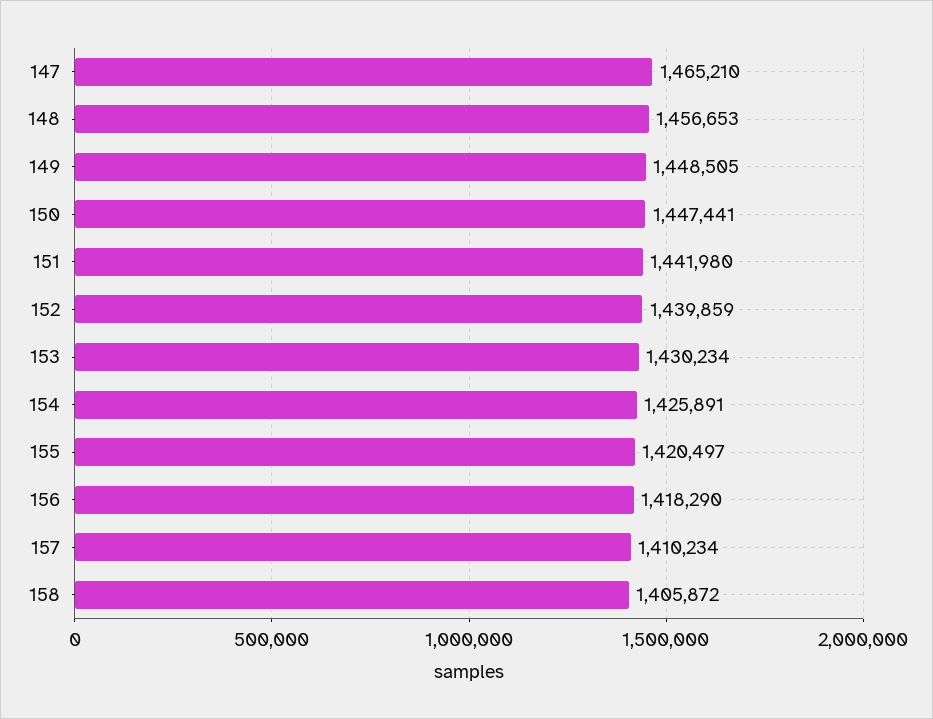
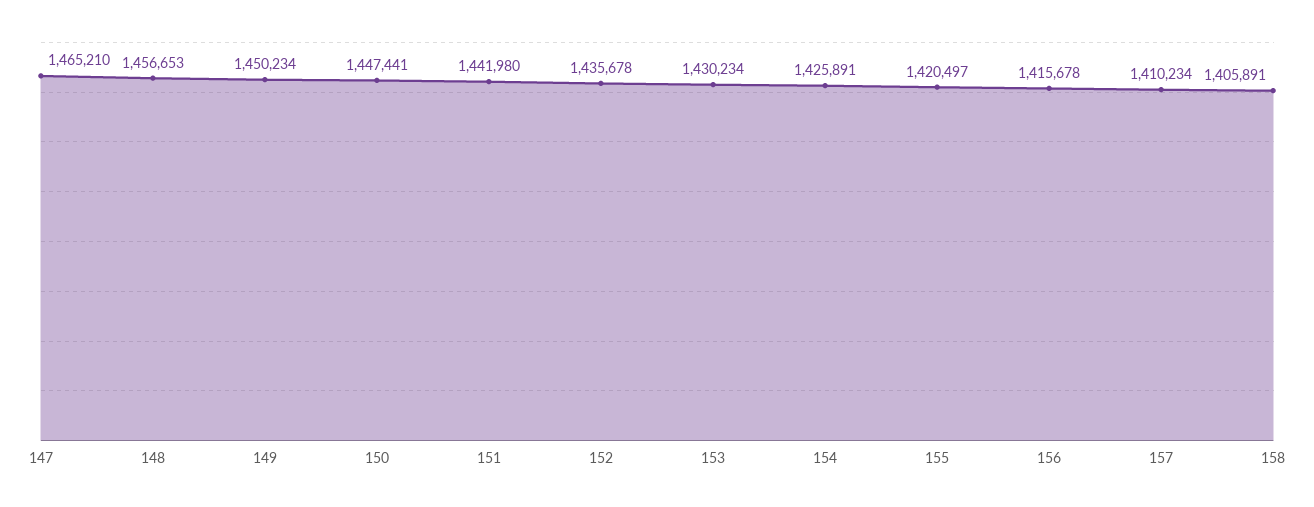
149: 1448505 -> 1450234
152: 1439859 -> 1435678
156: 1418290 -> 1415678
158: 1405872 -> 1405891

